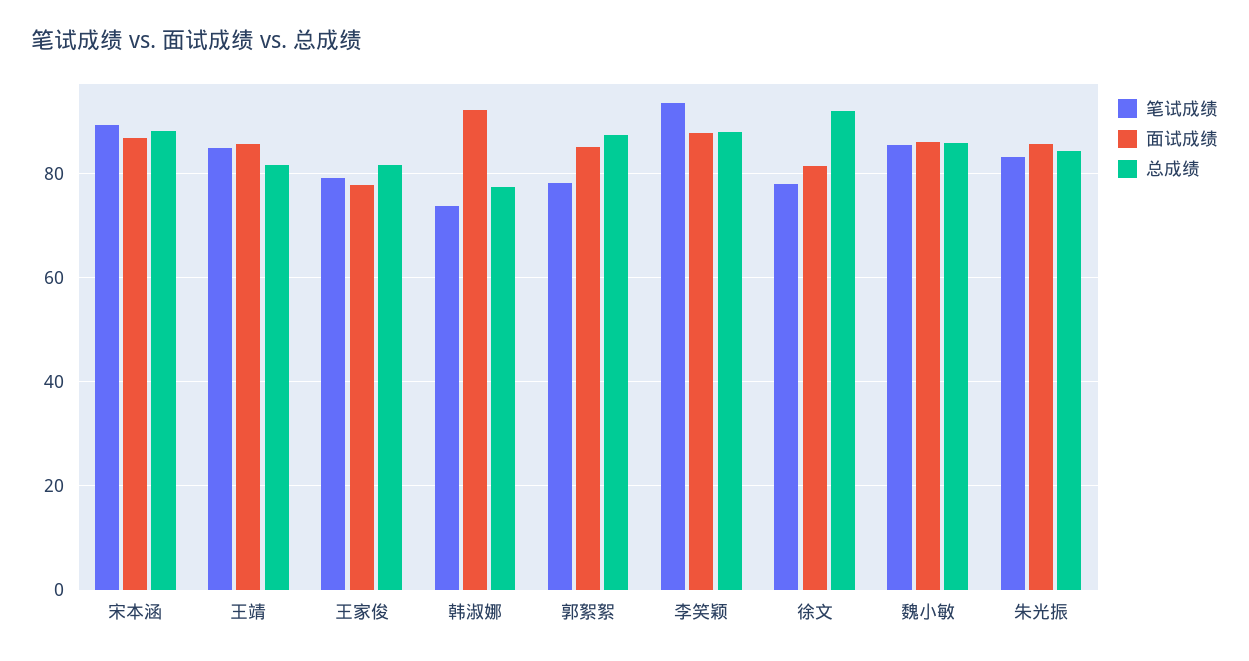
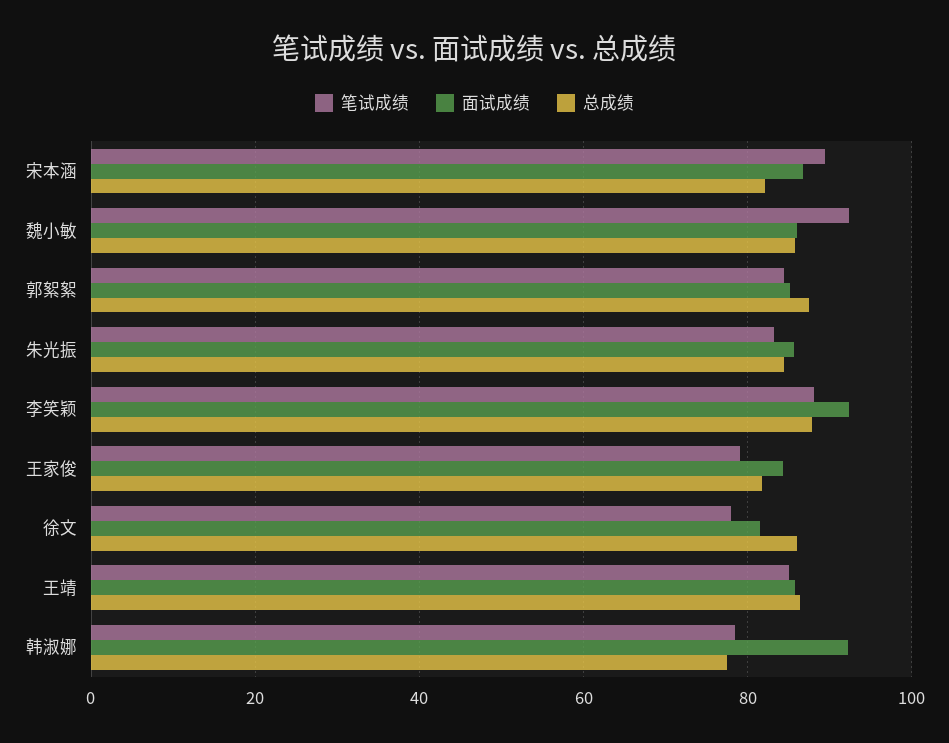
总成绩, 宋本涵: 88 -> 82
总成绩, 王靖: 82 -> 86
面试成绩, 王家俊: 78 -> 84
笔试成绩, 韩淑娜: 74 -> 78
笔试成绩, 郭絮絮: 78 -> 84
笔试成绩, 李笑颖: 94 -> 88
面试成绩, 李笑颖: 88 -> 92
总成绩, 徐文: 92 -> 86
笔试成绩, 魏小敏: 86 -> 92

